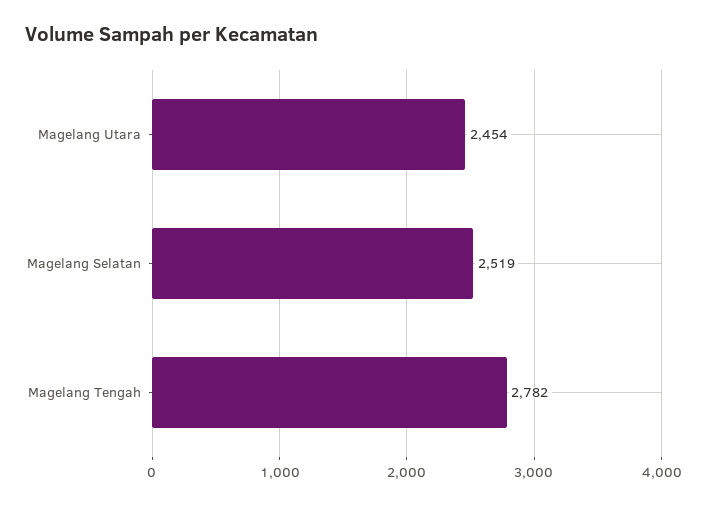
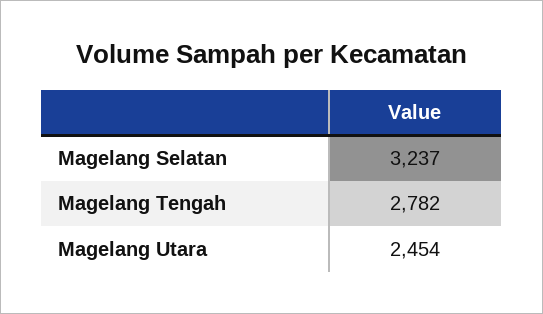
Magelang Selatan: 2519 -> 3237

